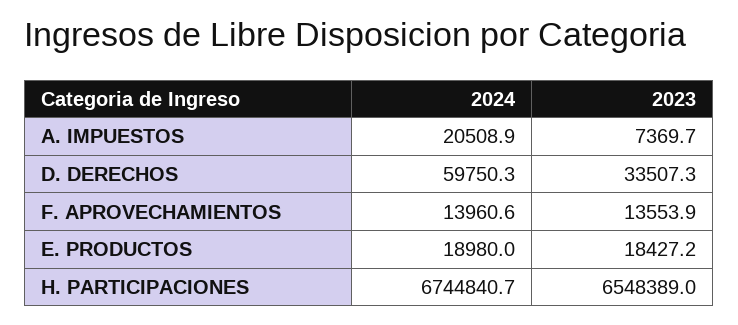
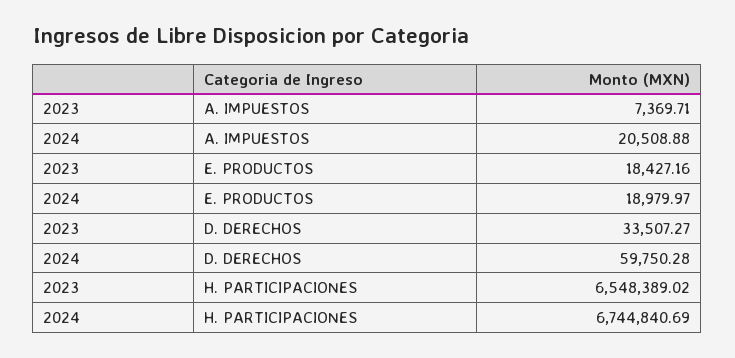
2024, F. APROVECHAMIENTOS: 13960.6 -> none
2023, F. APROVECHAMIENTOS: 13553.9 -> none

